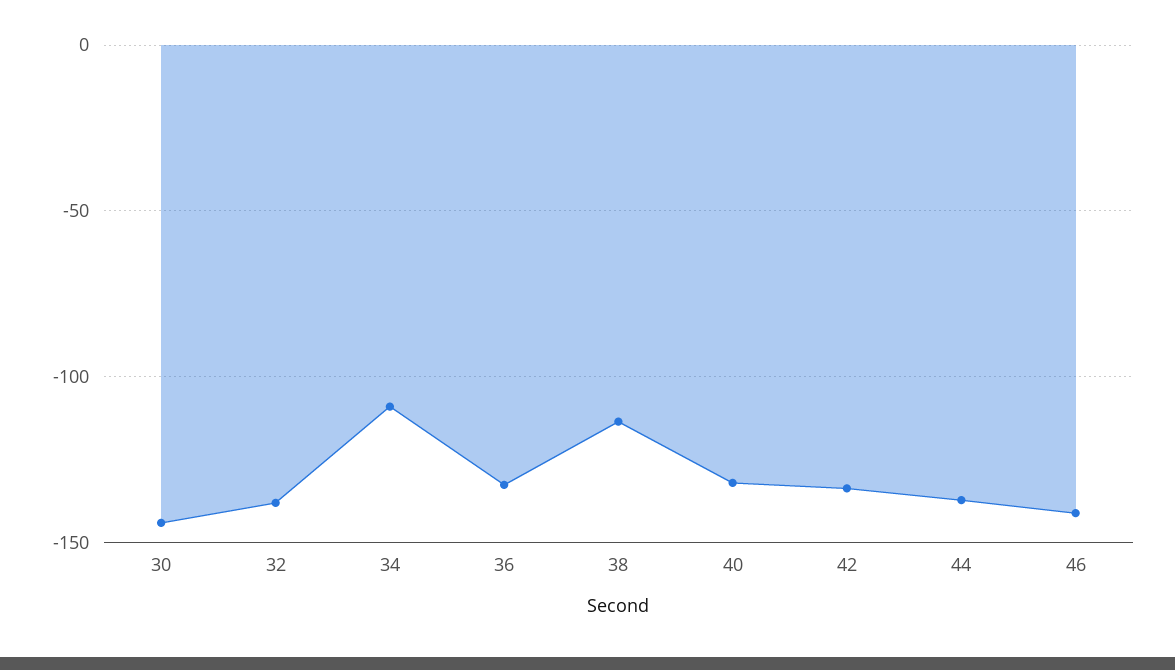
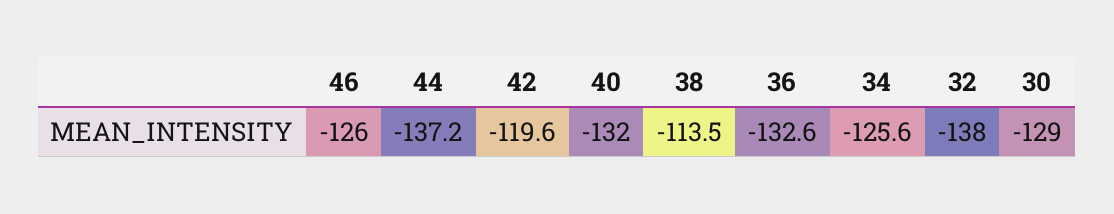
30: -145 -> -129
34: -110 -> -125.6
42: -135 -> -119.6
46: -140 -> -126

